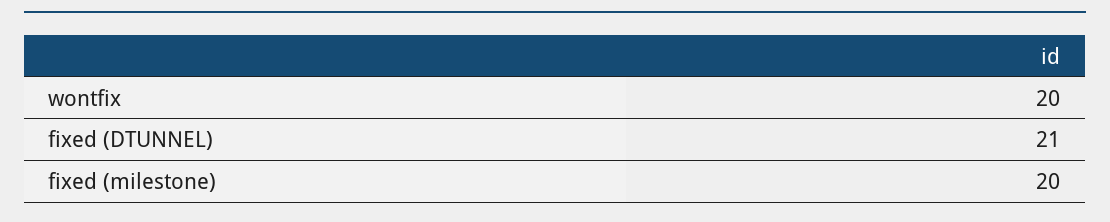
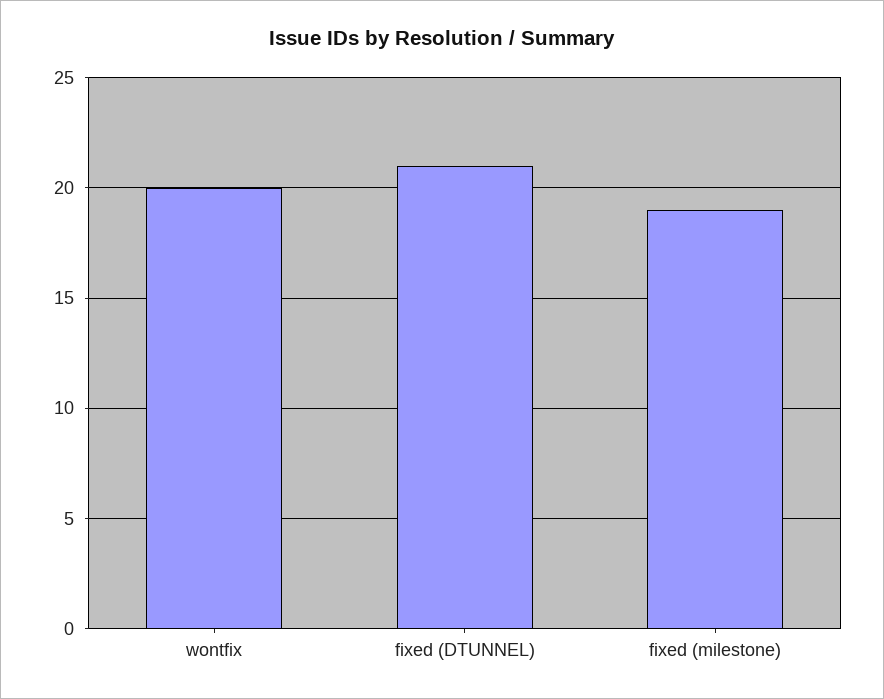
fixed (milestone): 20 -> 19

